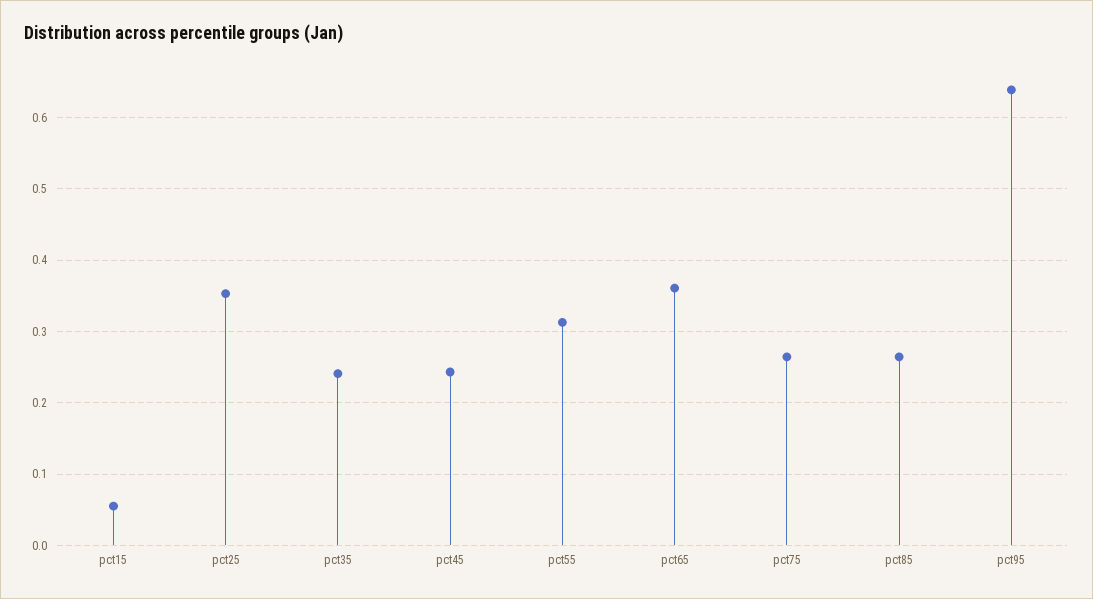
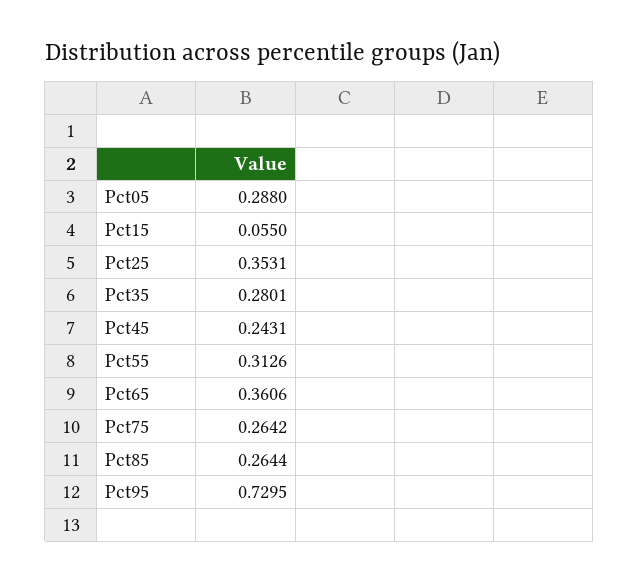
pct35: 0.24 -> 0.2801
pct95: 0.64 -> 0.7295
Pct05: none -> 0.288

